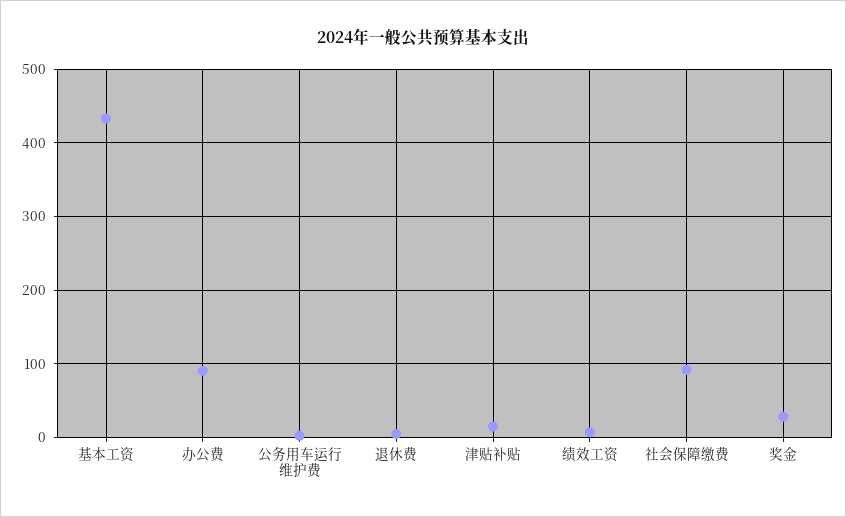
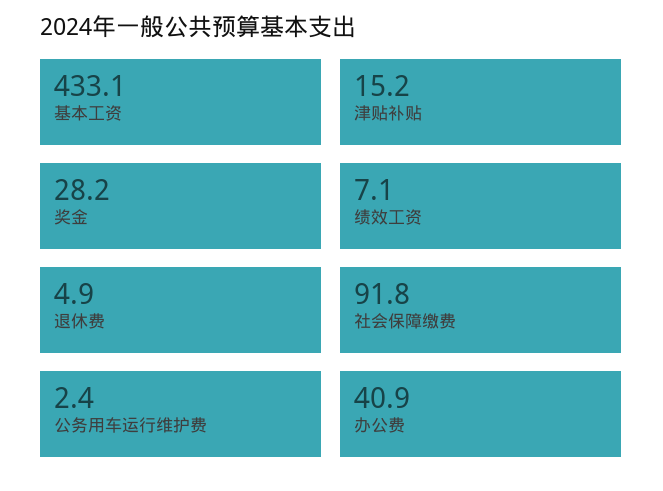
办公费: 90 -> 40.9

